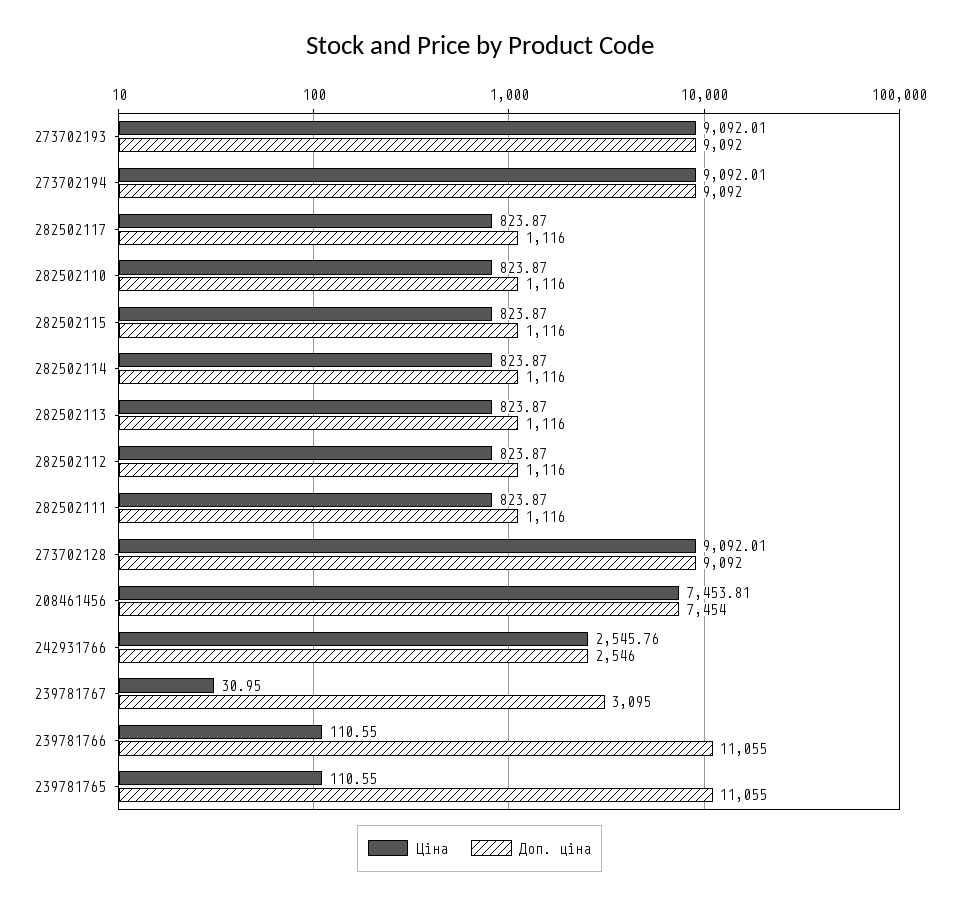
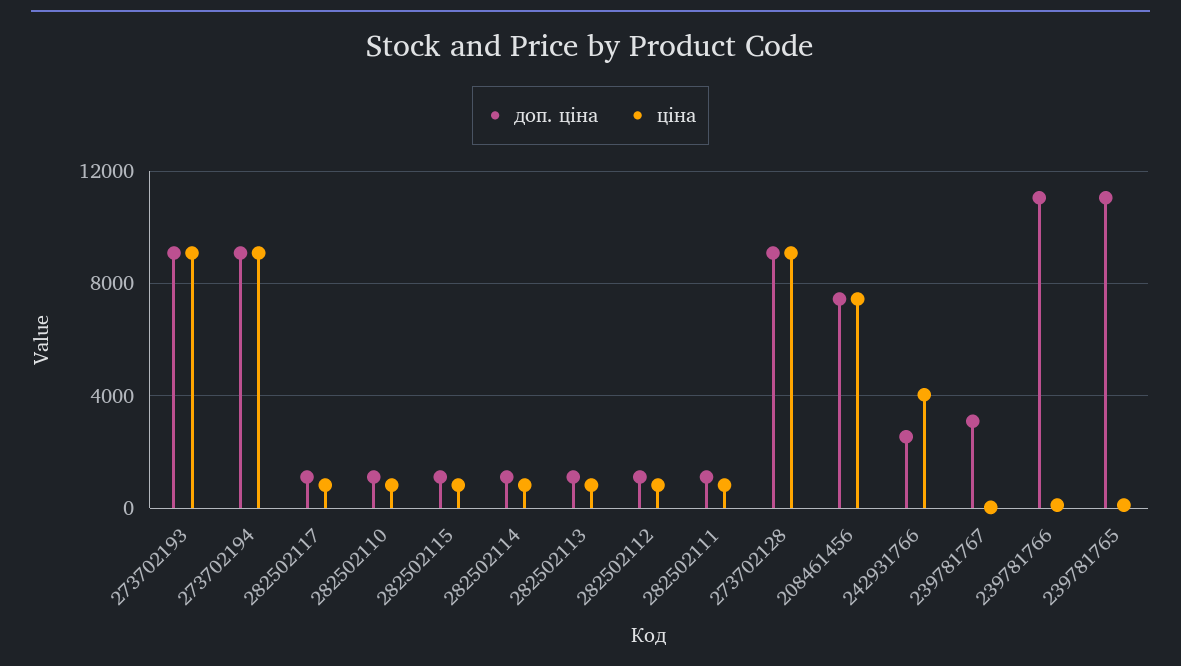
Ціна, 242931766: 2545.76 -> 4000

